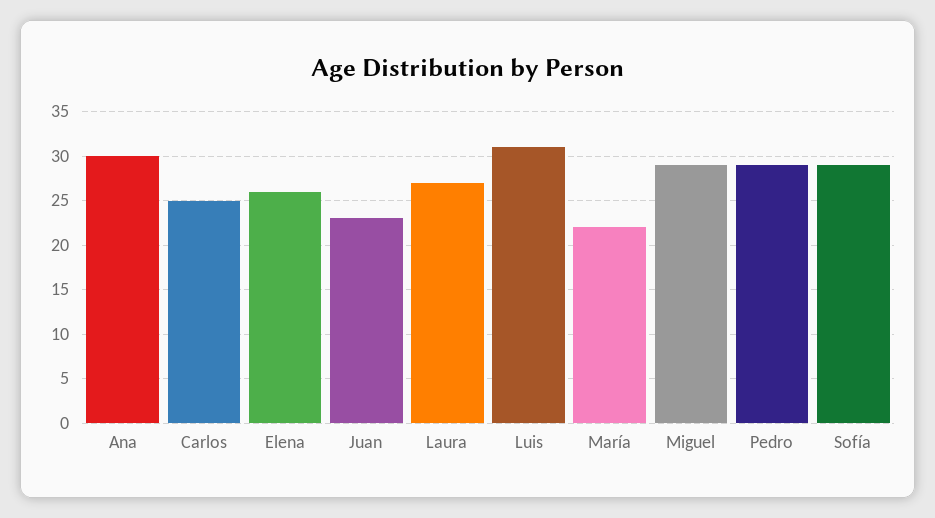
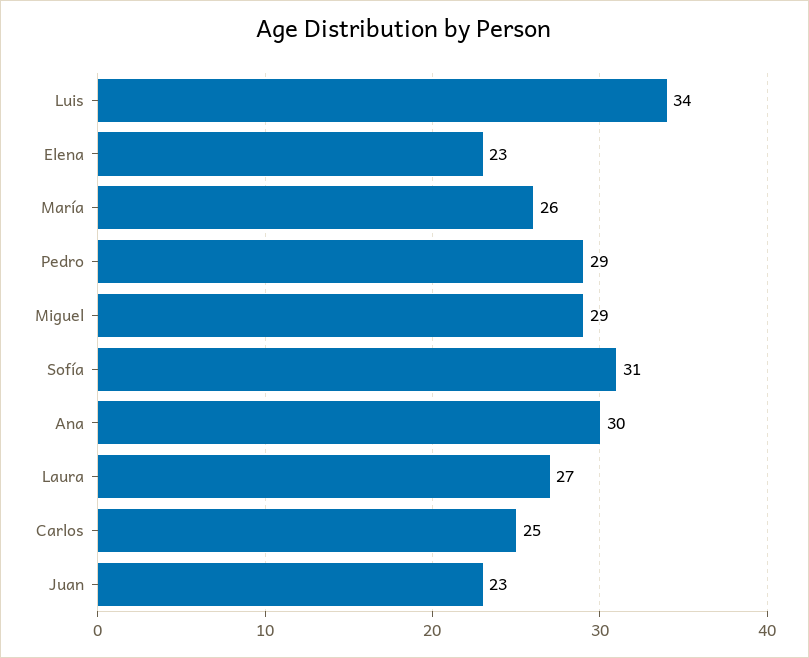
Elena: 26 -> 23
Luis: 31 -> 34
María: 22 -> 26
Sofía: 29 -> 31

